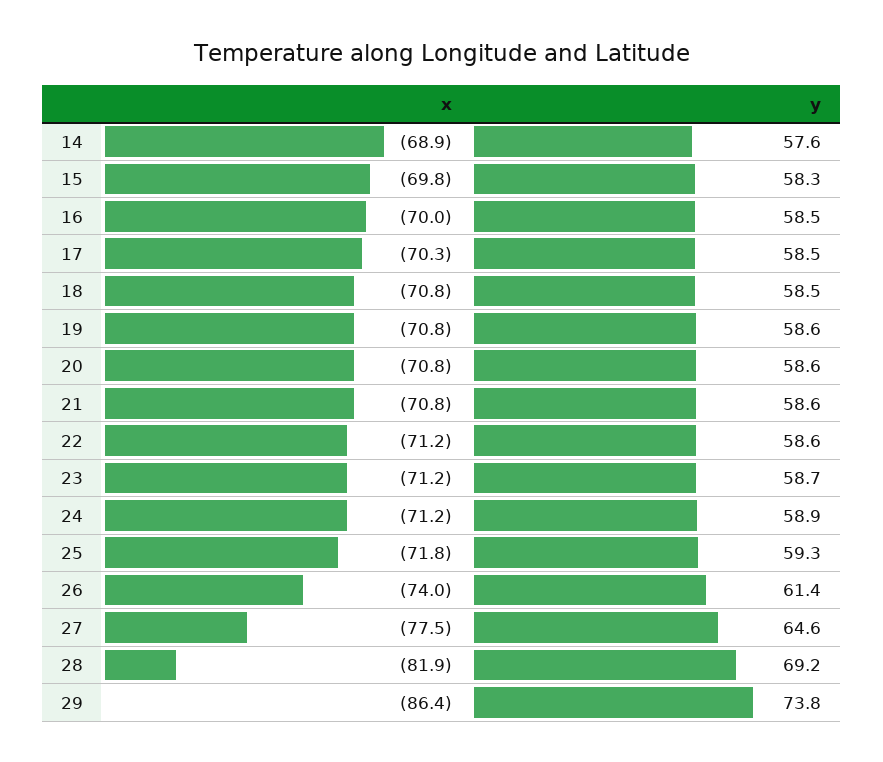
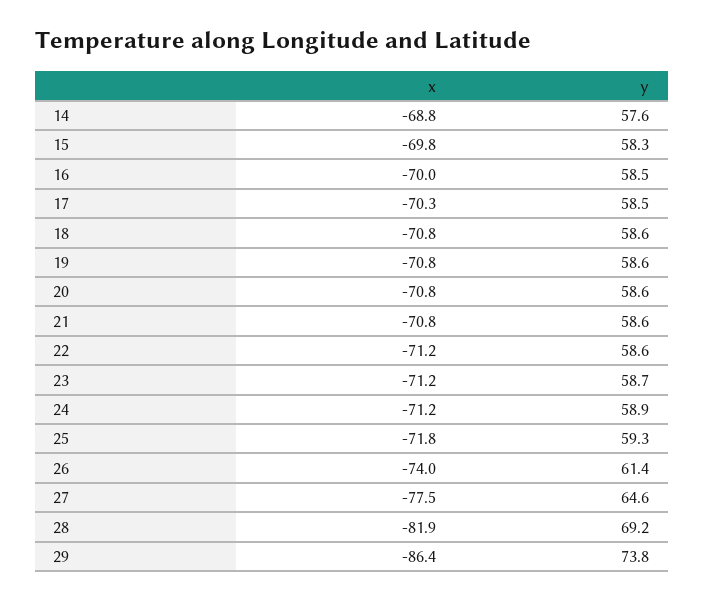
x, 14: -68.9 -> -68.8
y, 18: 58.5 -> 58.6

